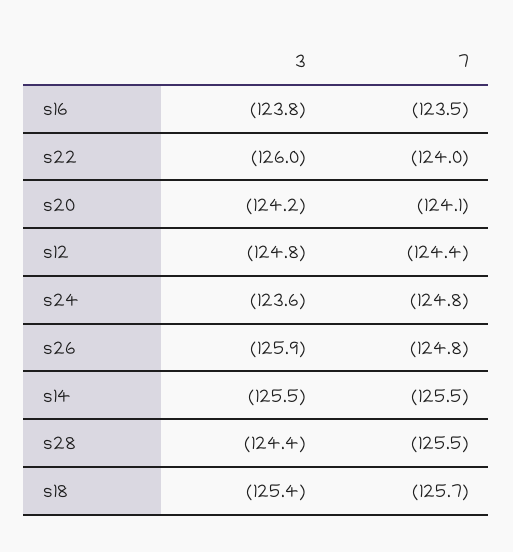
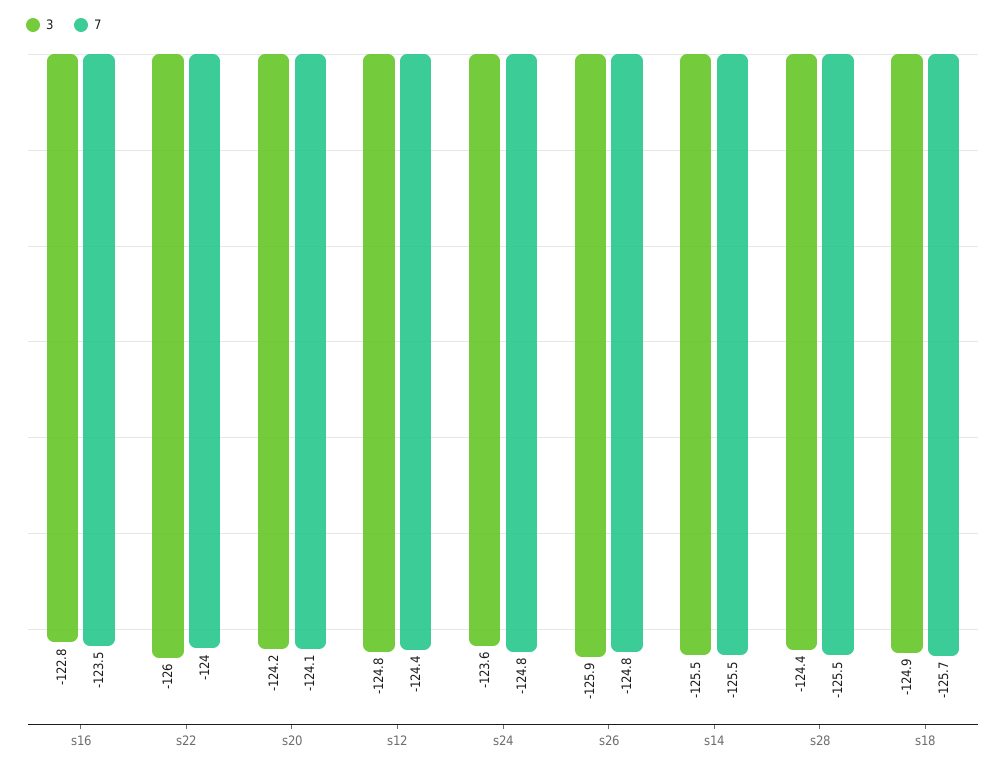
3, s16: -123.8 -> -122.8
3, s18: -125.4 -> -124.9

